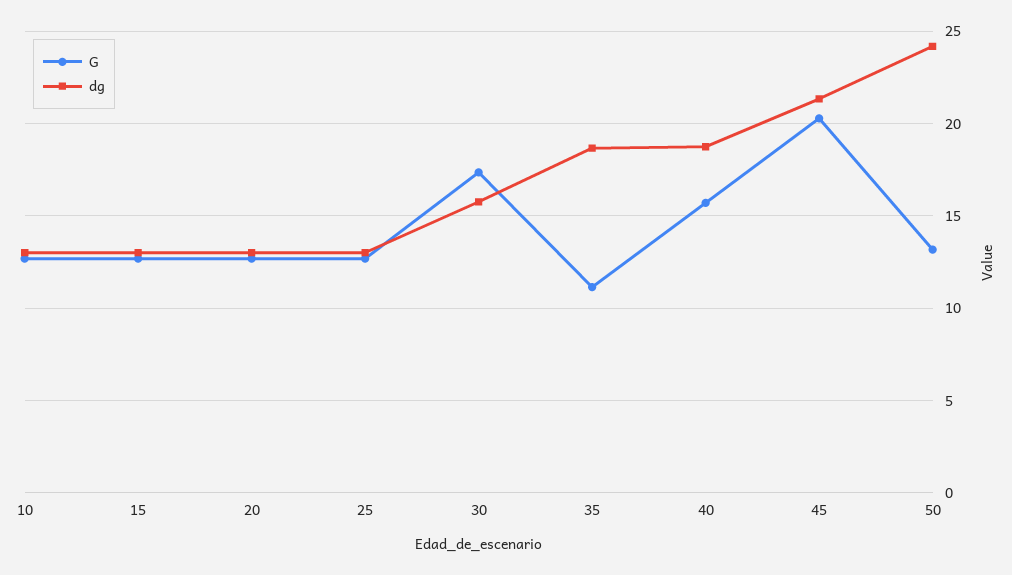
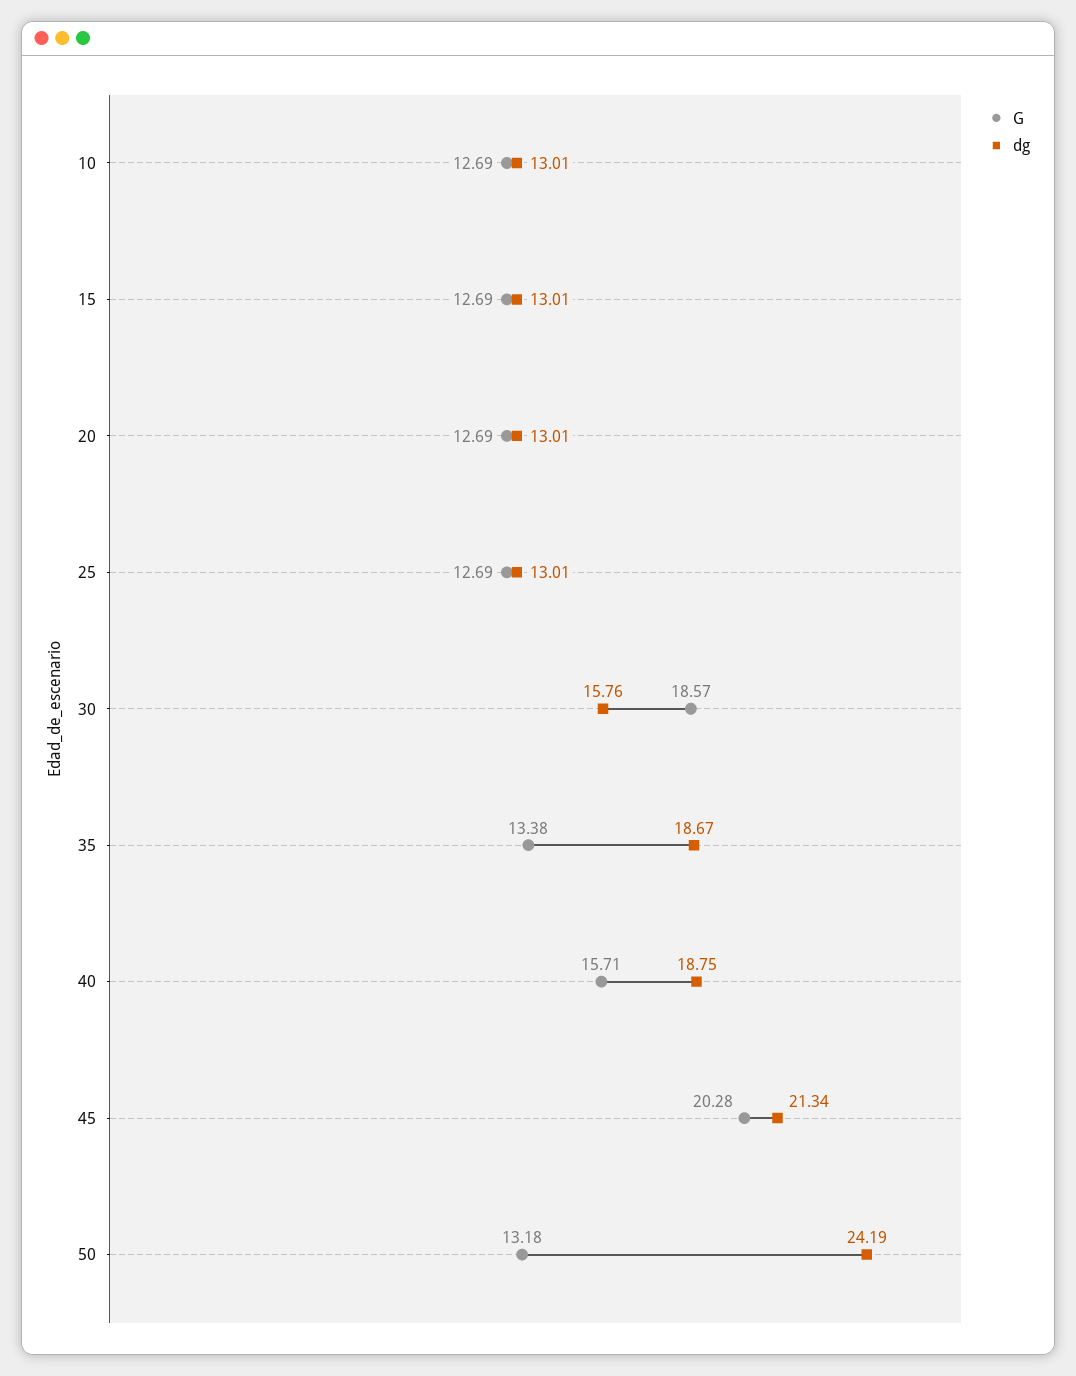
G, 30: 17.5 -> 18.57
G, 35: 11 -> 13.38

